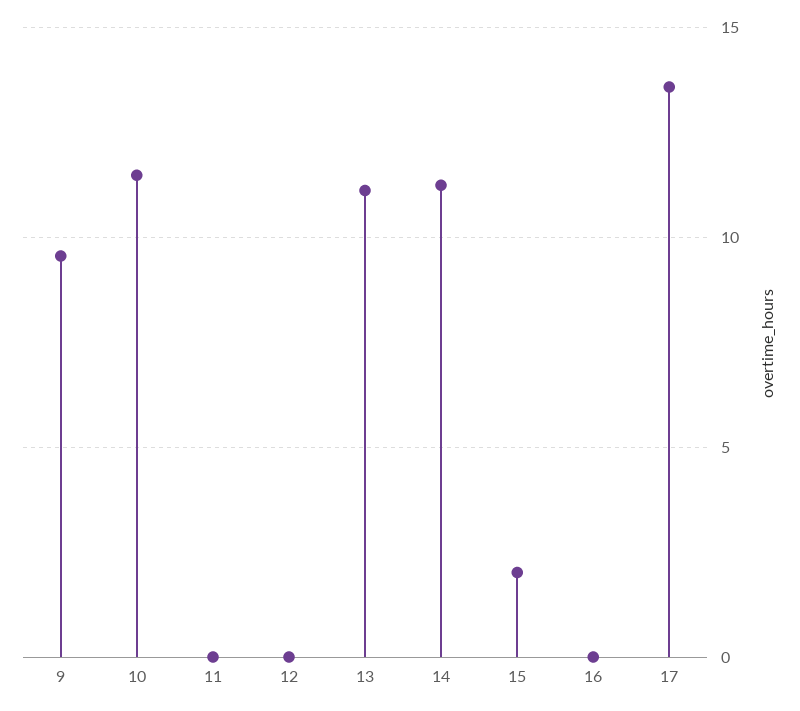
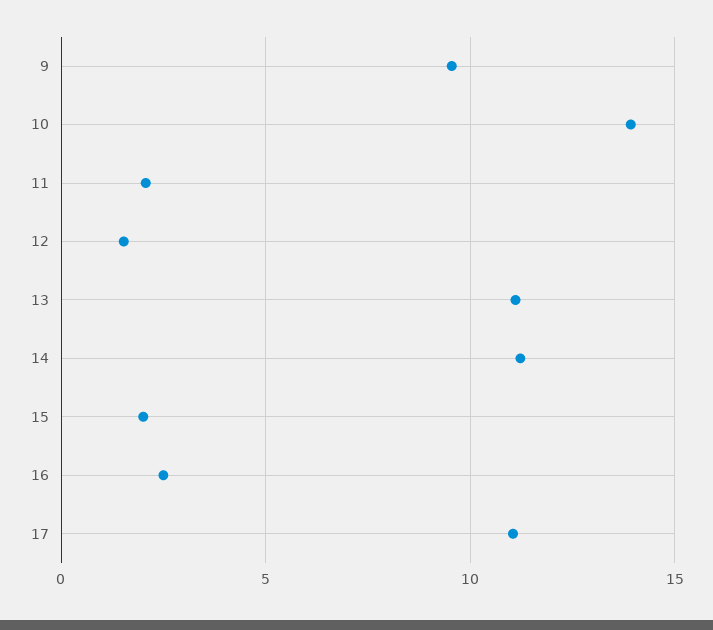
10: 11.5 -> 14
11: 0 -> 2
12: 0 -> 1.5
16: 0 -> 2.5
17: 13.5 -> 11

